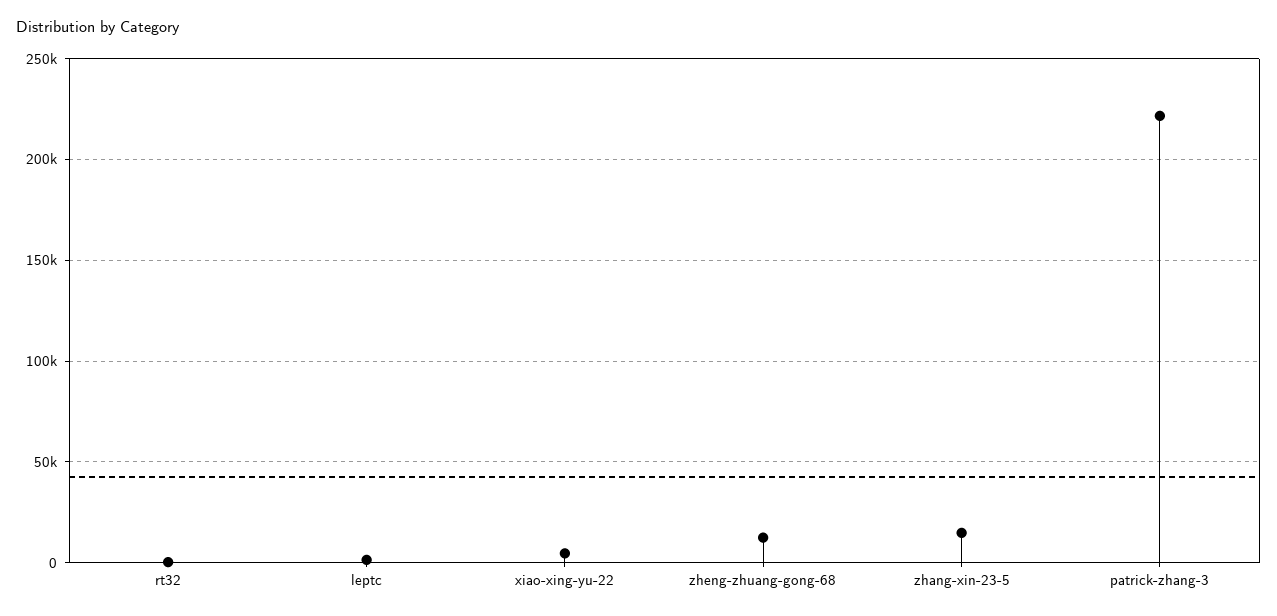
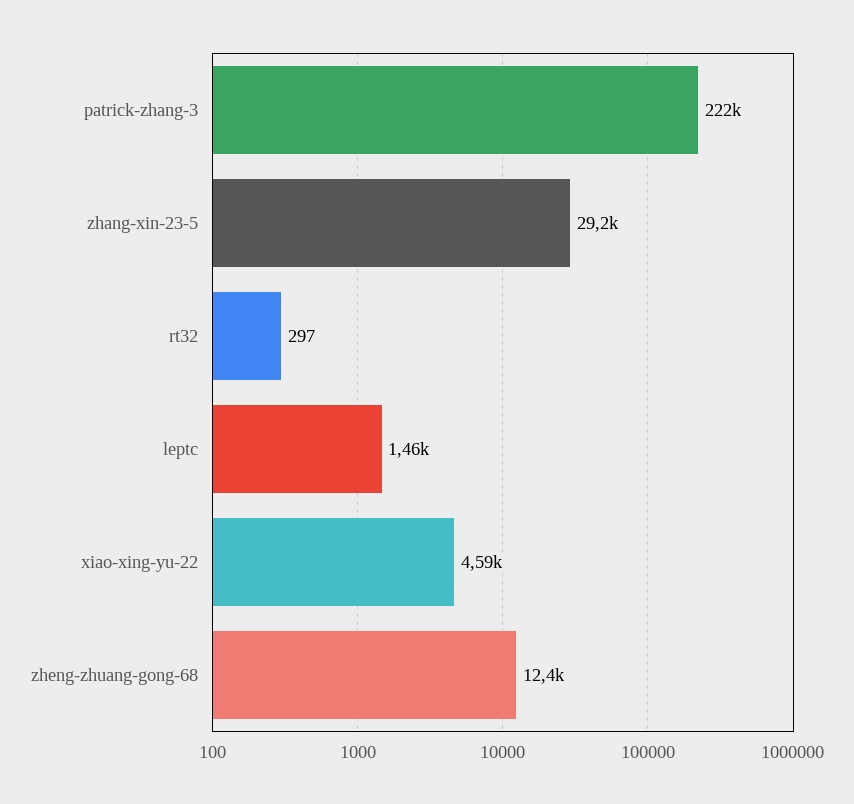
zhang-xin-23-5: 15000 -> 29200

